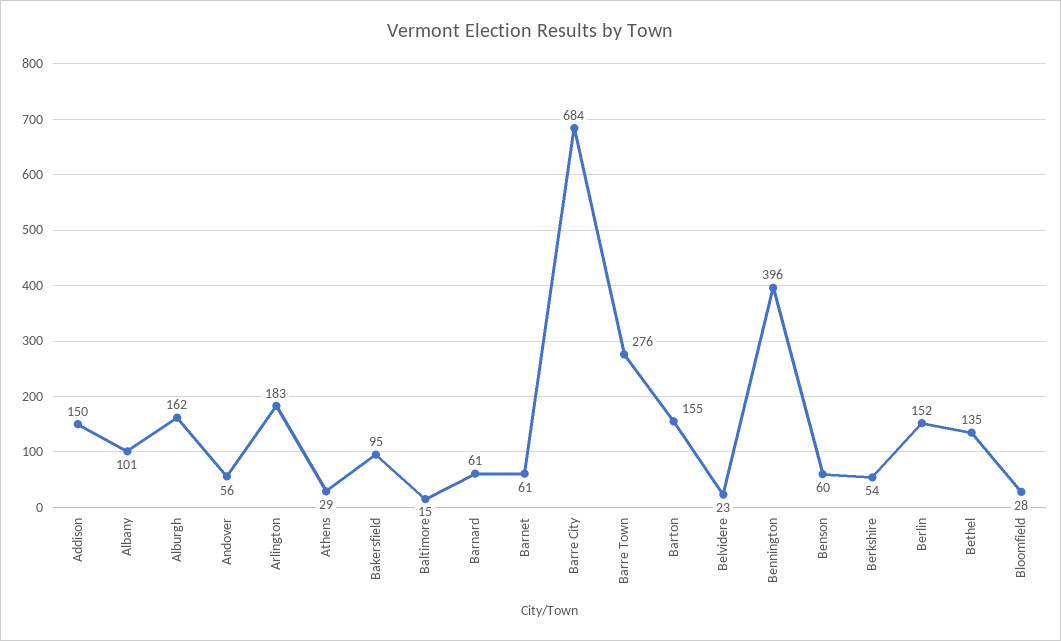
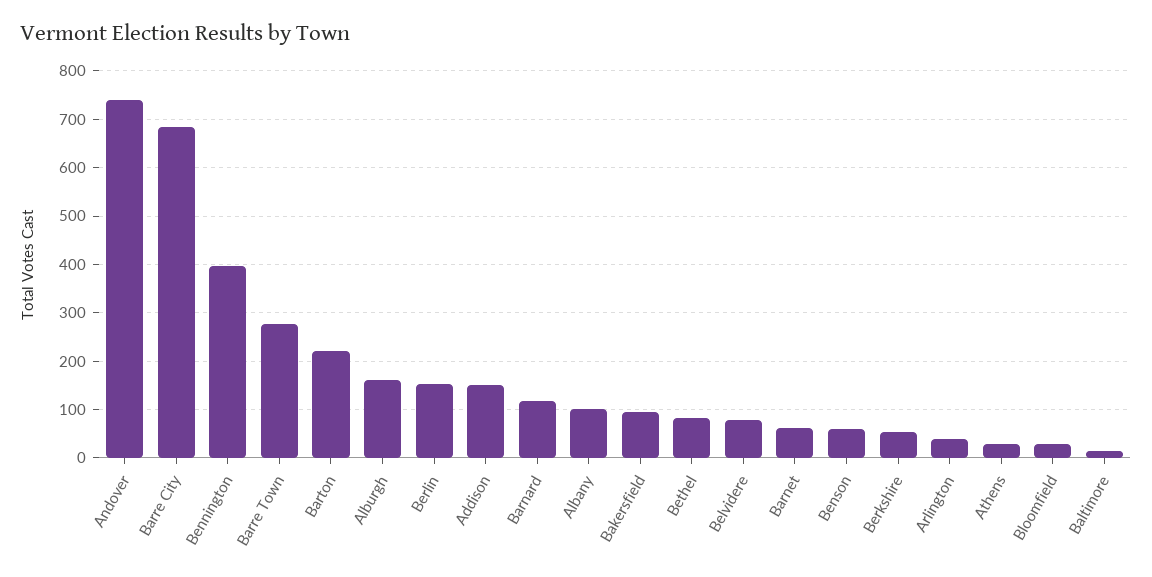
Andover: 56 -> 740
Arlington: 183 -> 40
Barnard: 61 -> 120
Barton: 155 -> 220
Belvidere: 23 -> 80
Bethel: 135 -> 80

